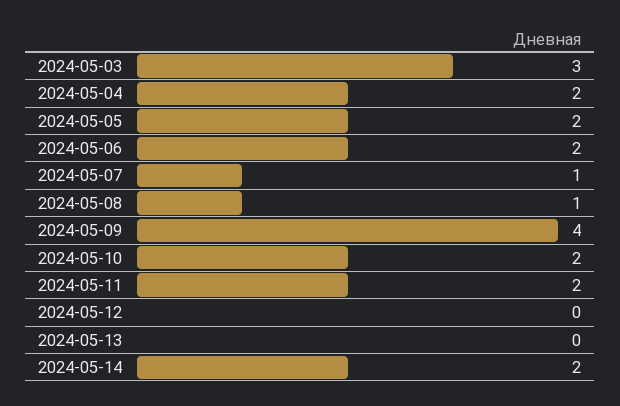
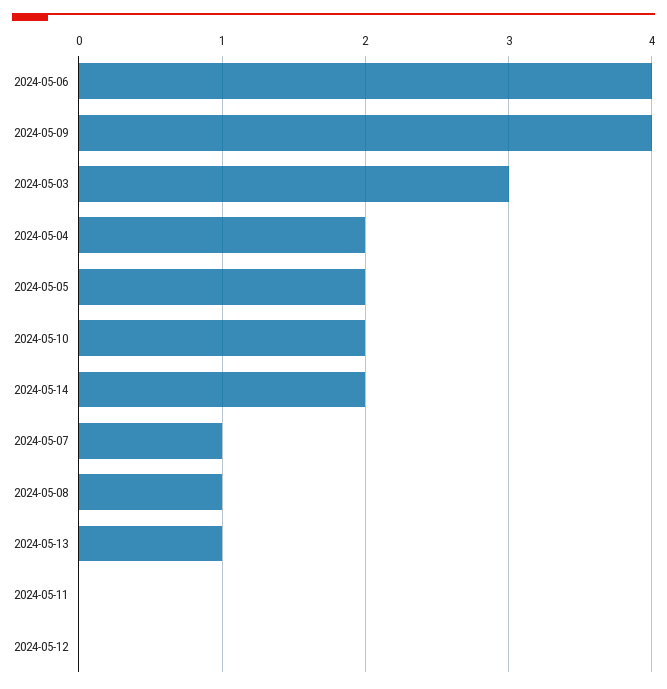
2024-05-06: 2 -> 4
2024-05-11: 2 -> 0
2024-05-13: 0 -> 1

